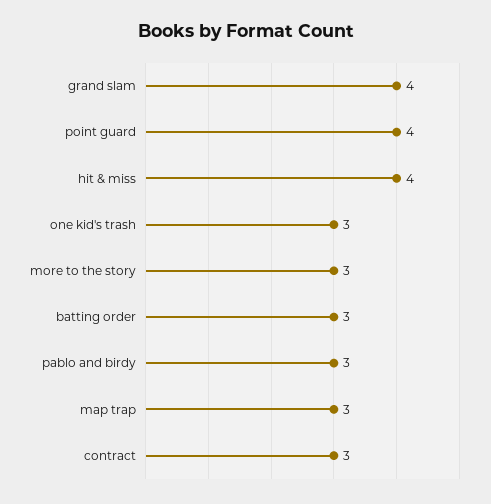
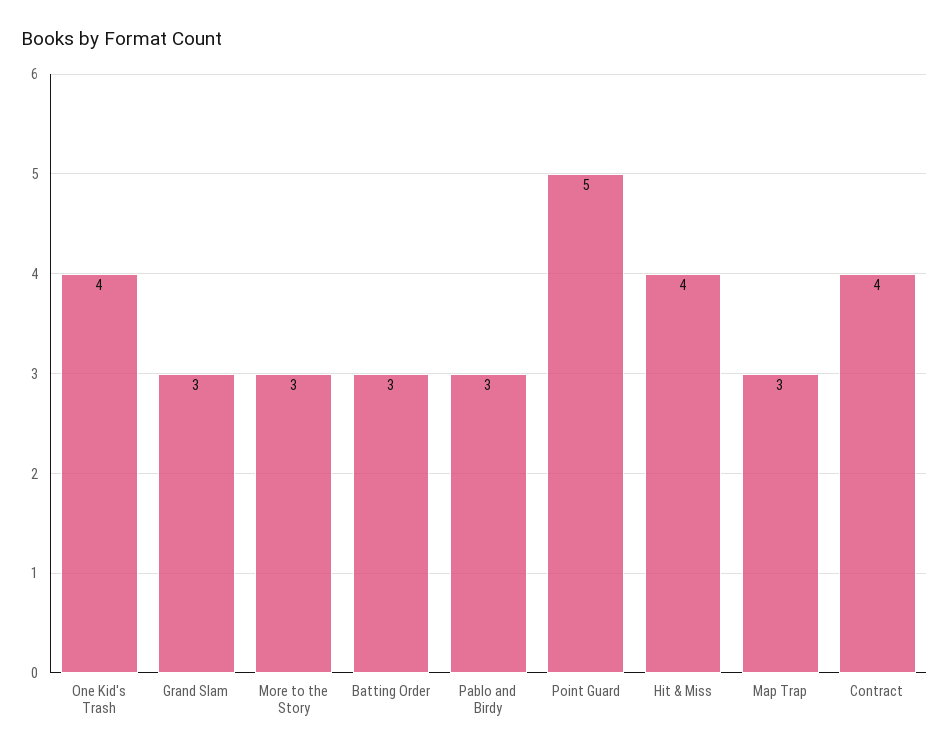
grand slam: 4 -> 3
point guard: 4 -> 5
one kid's trash: 3 -> 4
contract: 3 -> 4

